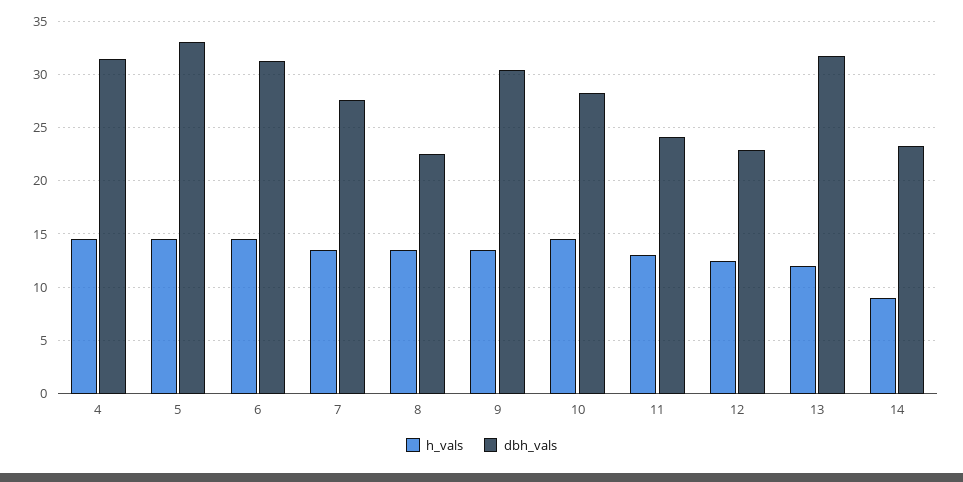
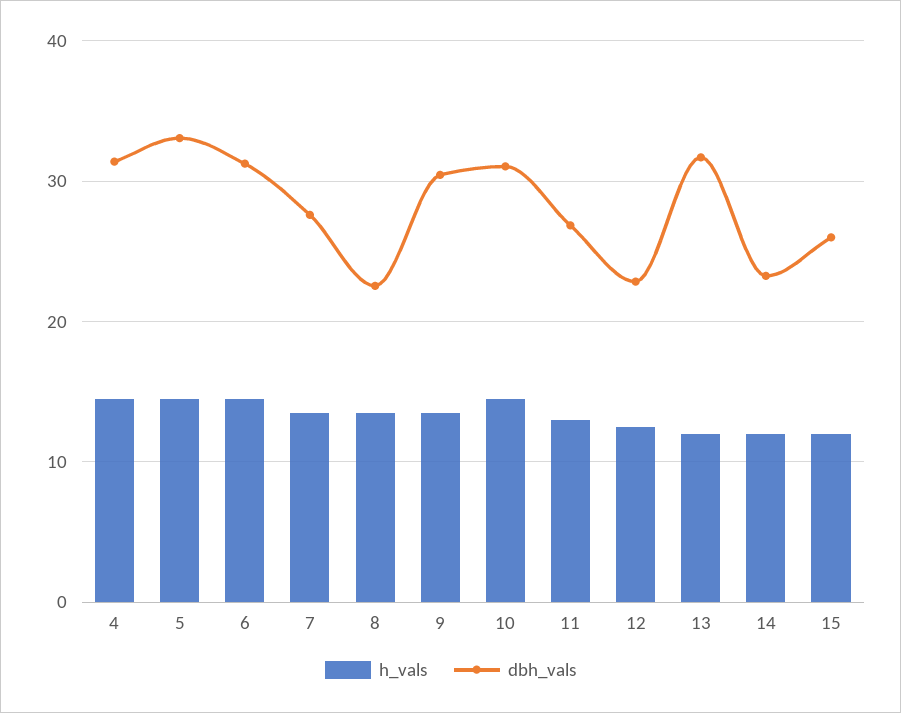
dbh_vals, 10: 28 -> 31
dbh_vals, 11: 24 -> 27
h_vals, 14: 9 -> 12
h_vals, 15: none -> 12
dbh_vals, 15: none -> 26

